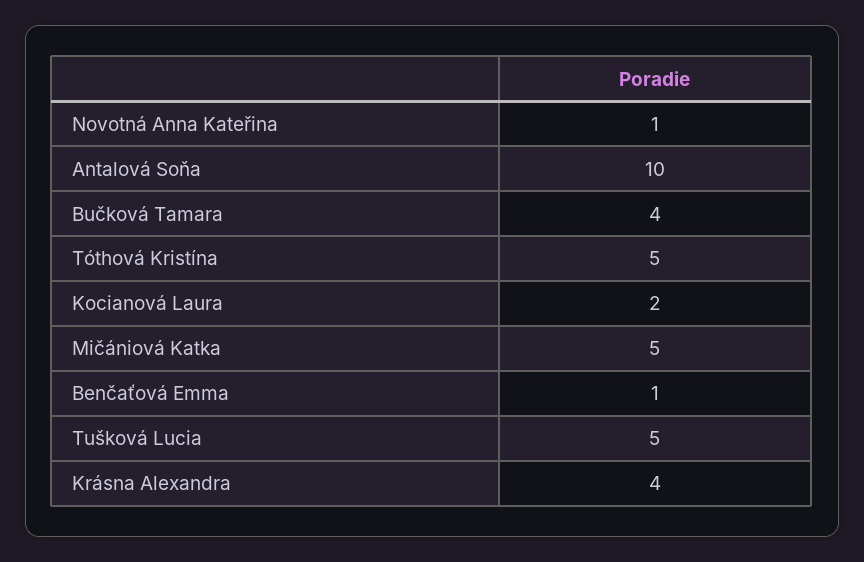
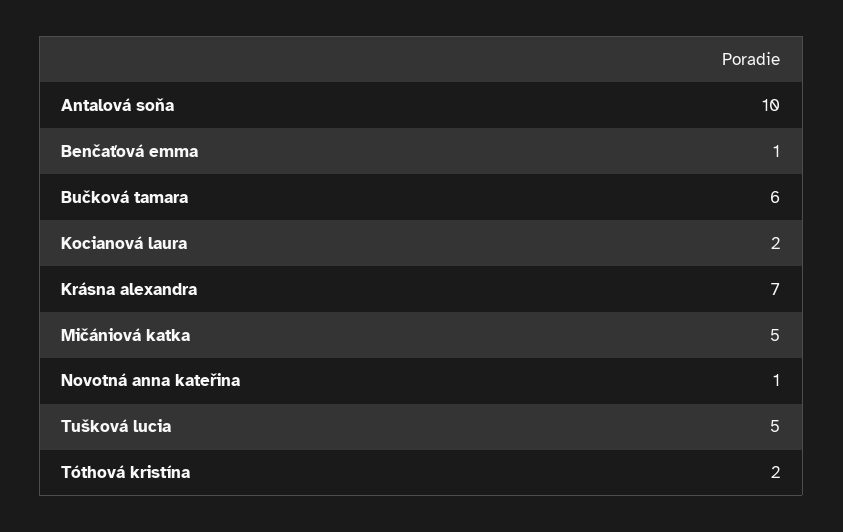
Bučková Tamara: 4 -> 6
Tóthová Kristína: 5 -> 2
Krásna Alexandra: 4 -> 7

